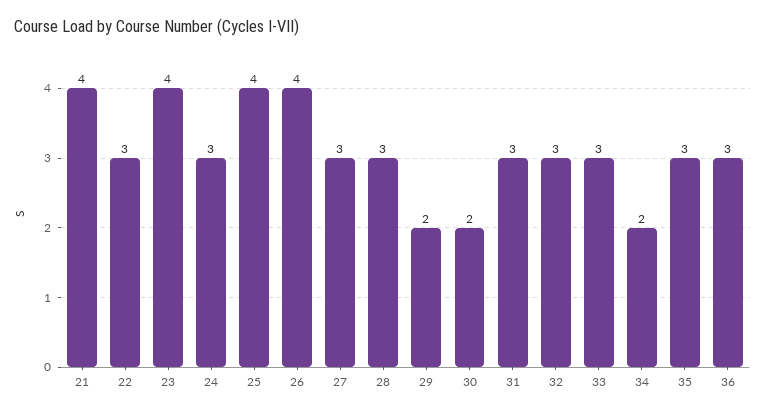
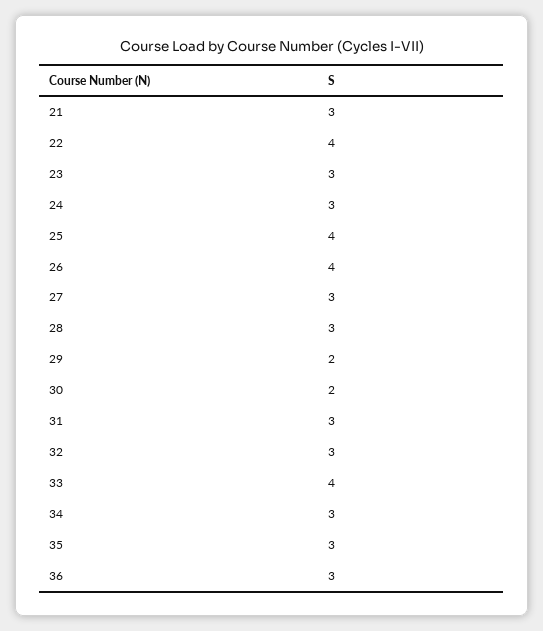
21: 4 -> 3
22: 3 -> 4
23: 4 -> 3
33: 3 -> 4
34: 2 -> 3

